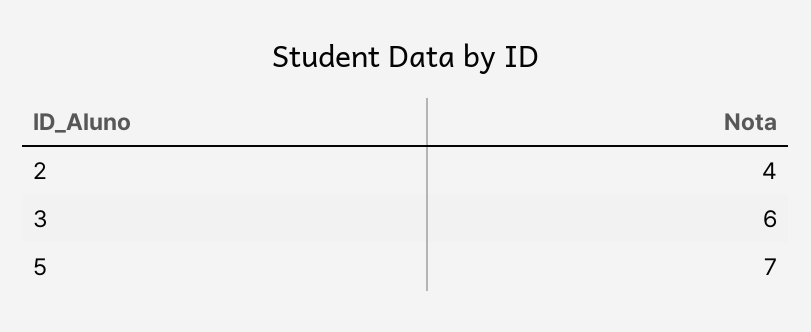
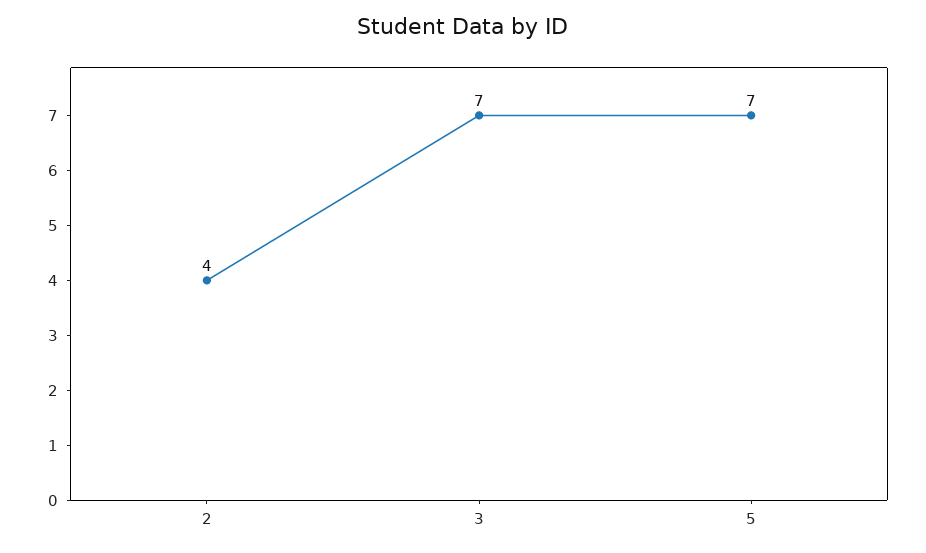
3: 6 -> 7

